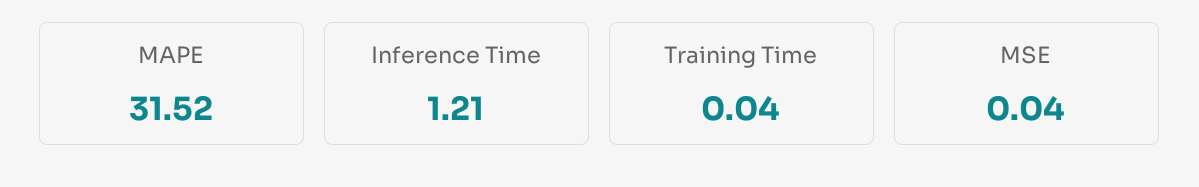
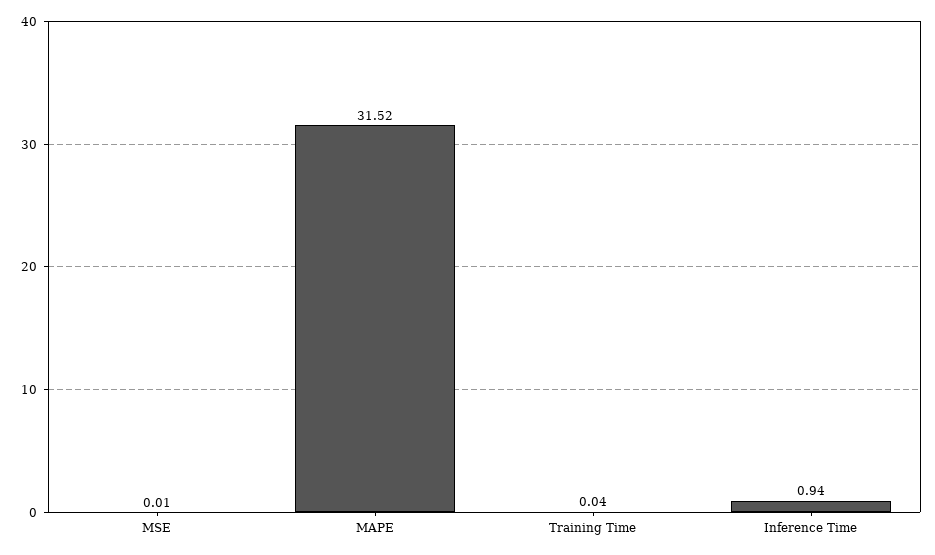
Inference Time: 1.21 -> 0.94
MSE: 0.04 -> 0.01

